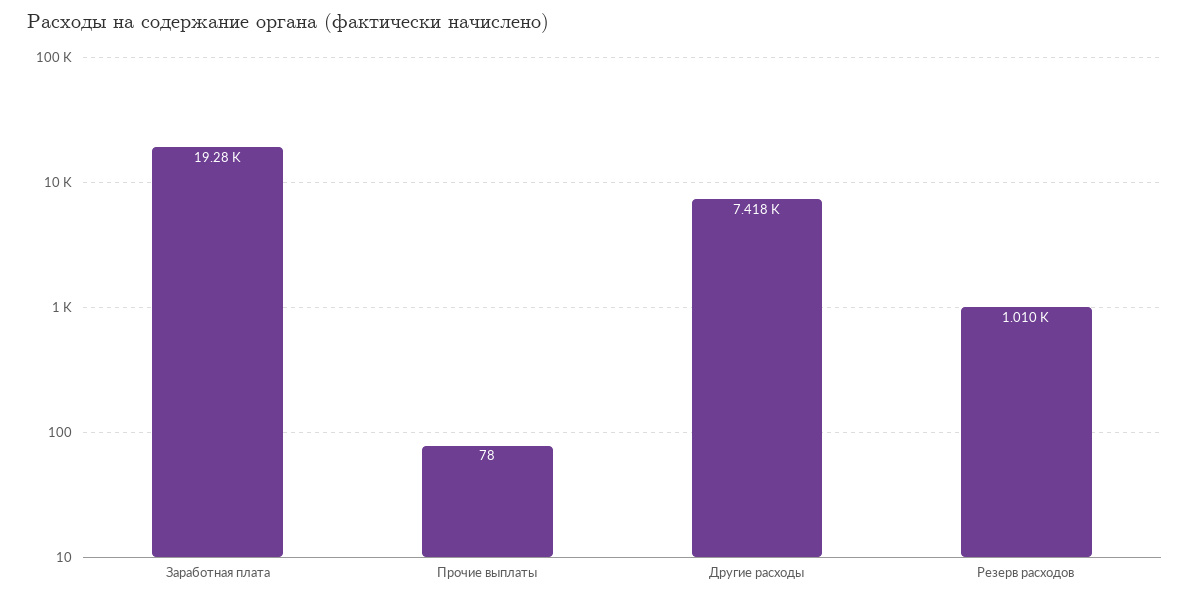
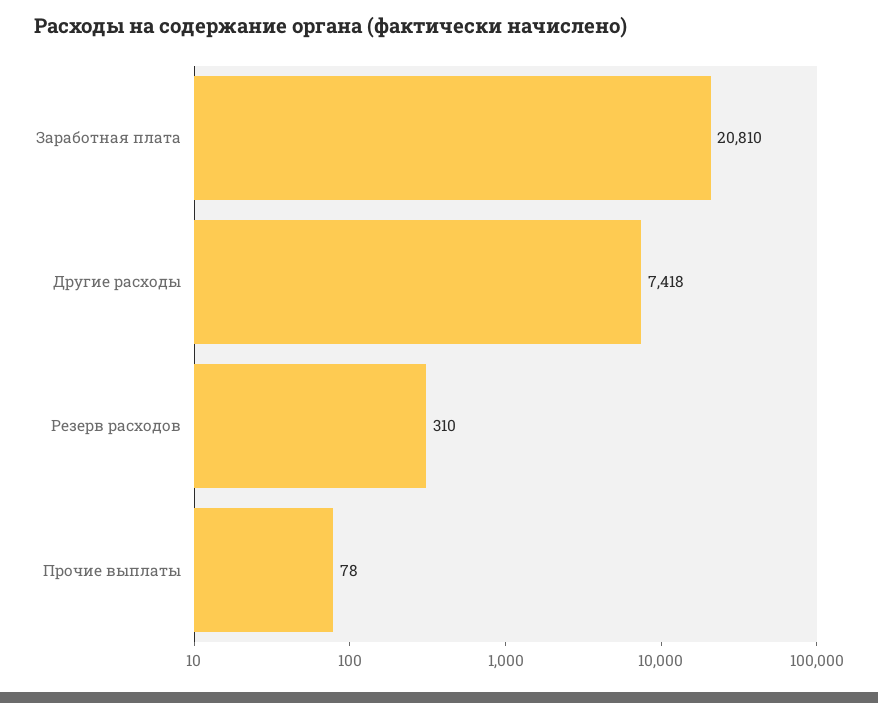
Заработная плата: 19280 -> 20810
Резерв расходов: 1010 -> 310

